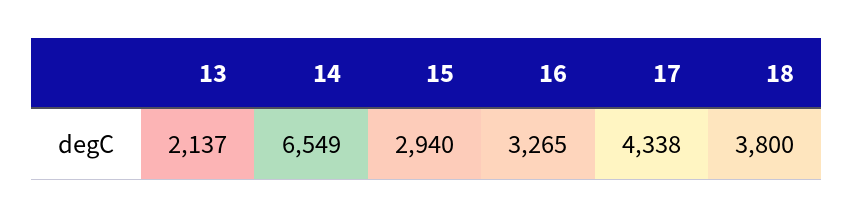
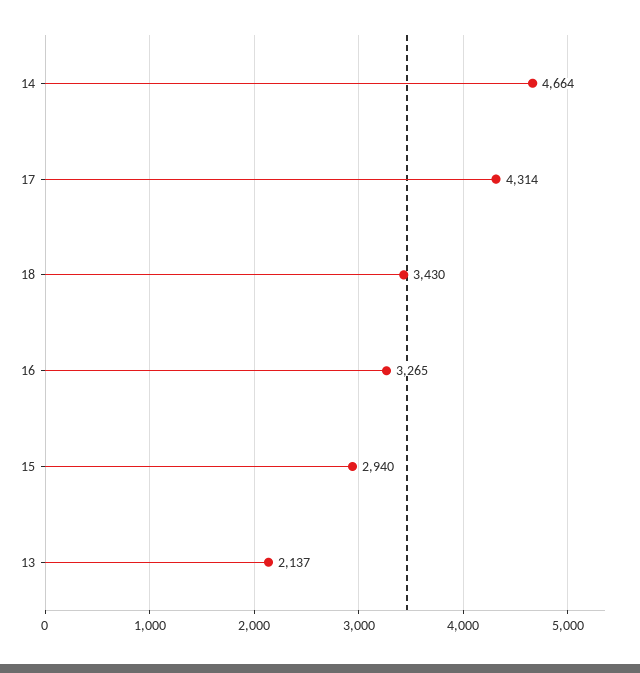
14: 6549 -> 4664
17: 4338 -> 4314
18: 3800 -> 3430

